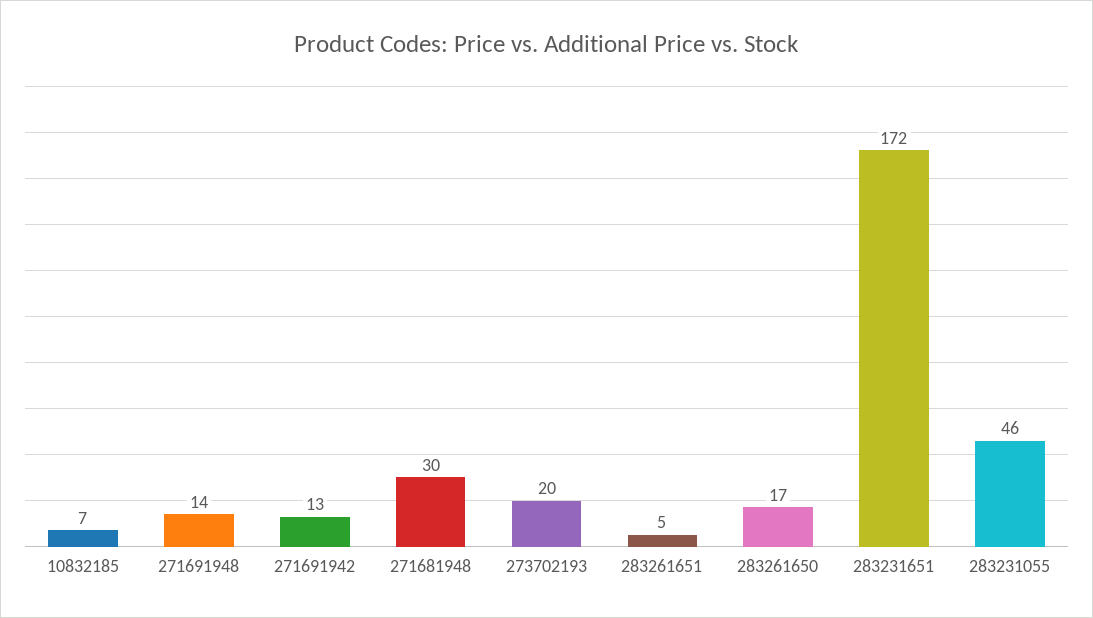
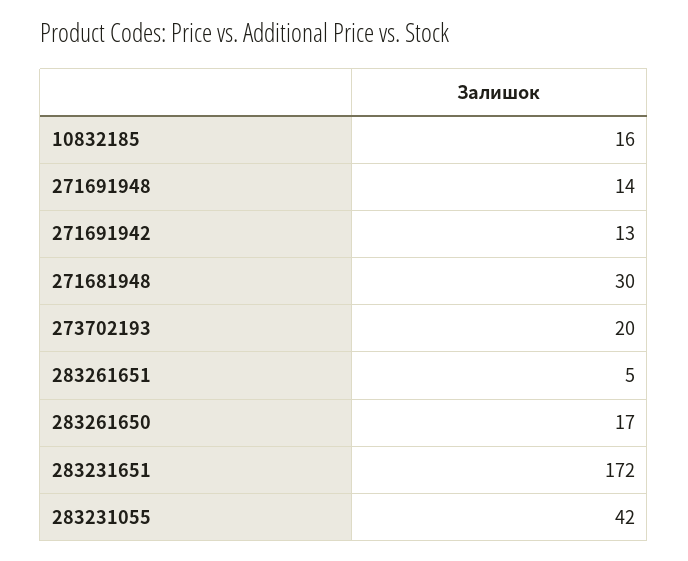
10832185: 7 -> 16
283231055: 46 -> 42

